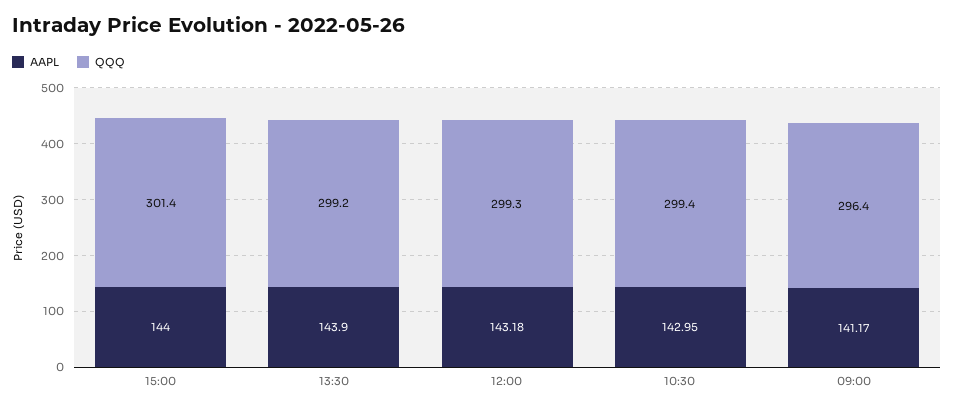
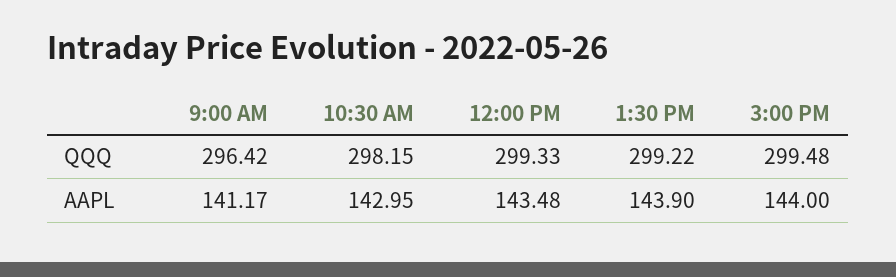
QQQ, 15:00: 301.4 -> 299.48
AAPL, 12:00: 143.18 -> 143.48
QQQ, 10:30: 299.4 -> 298.15

